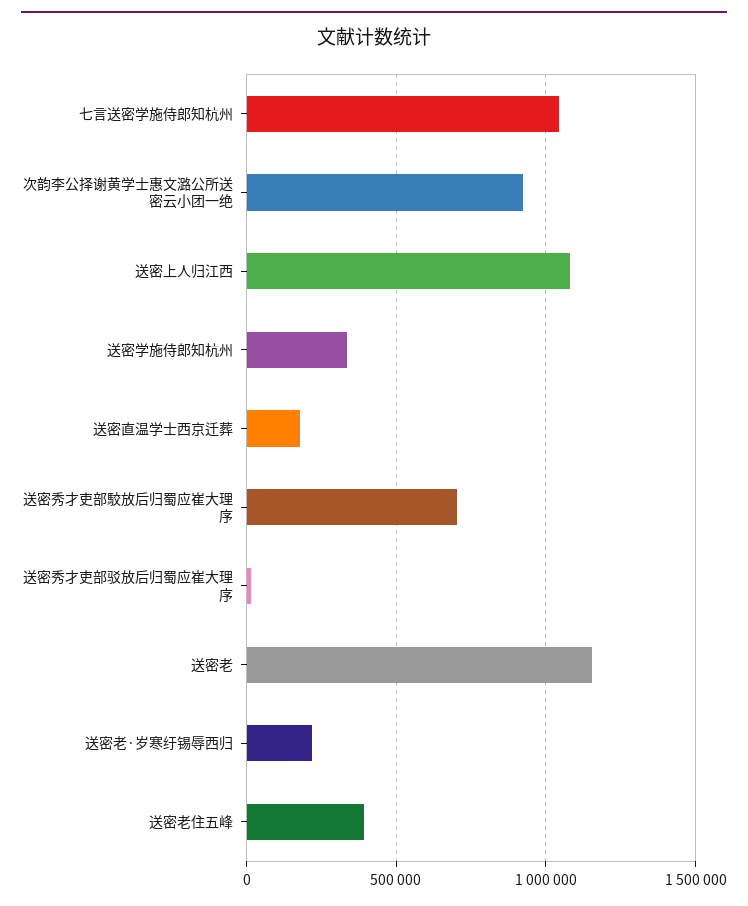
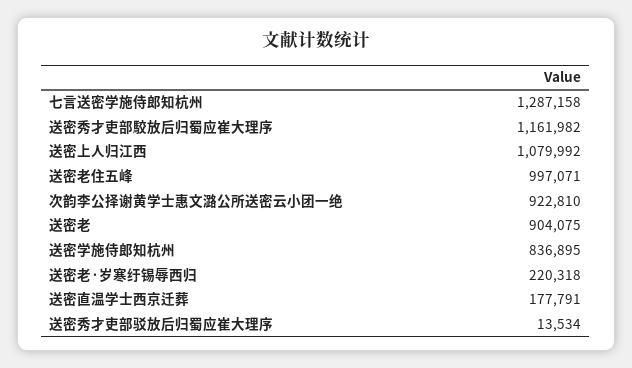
七言送密学施侍郎知杭州: 1050000 -> 1287158
送密学施侍郎知杭州: 350000 -> 836895
送密秀才吏部駮放后归蜀应崔大理序: 700000 -> 1161982
送密老: 1150000 -> 904075
送密老住五峰: 400000 -> 997071

